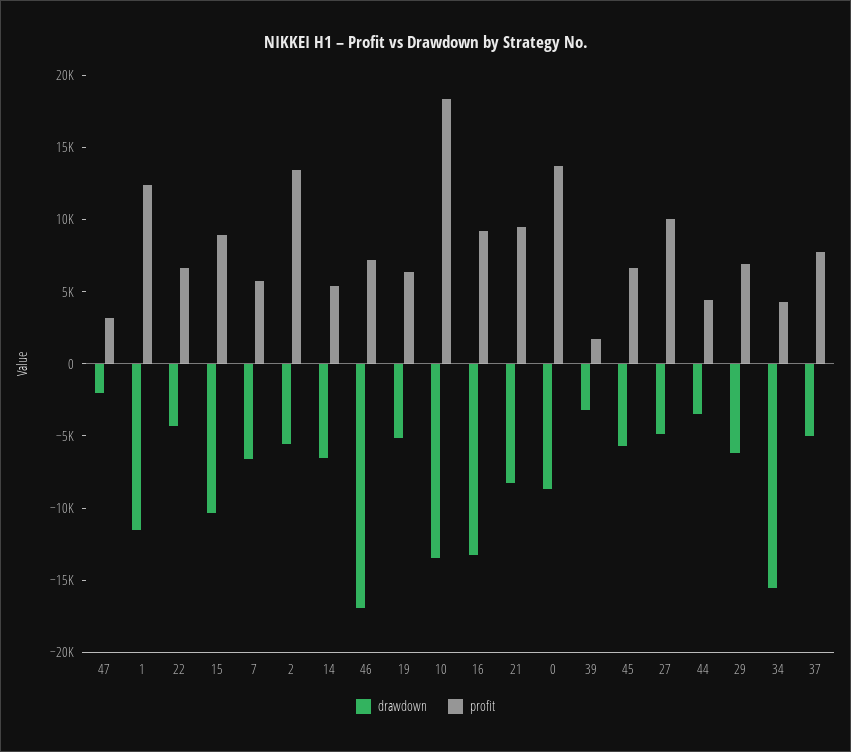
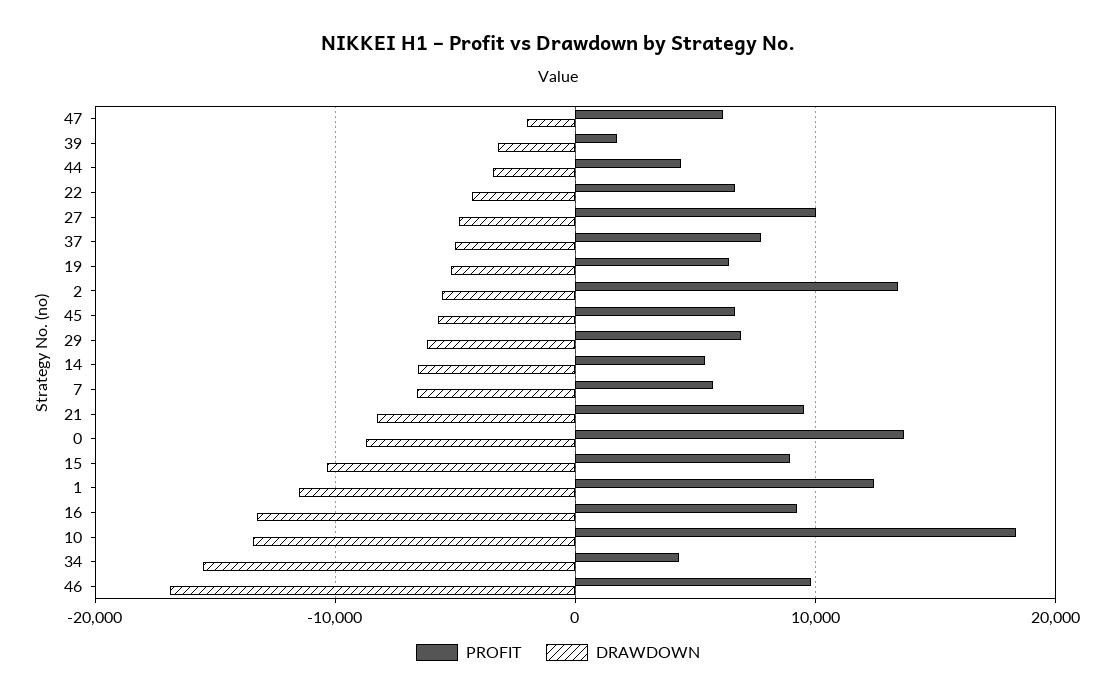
profit, 47: 3000 -> 6000
profit, 46: 7000 -> 10000

